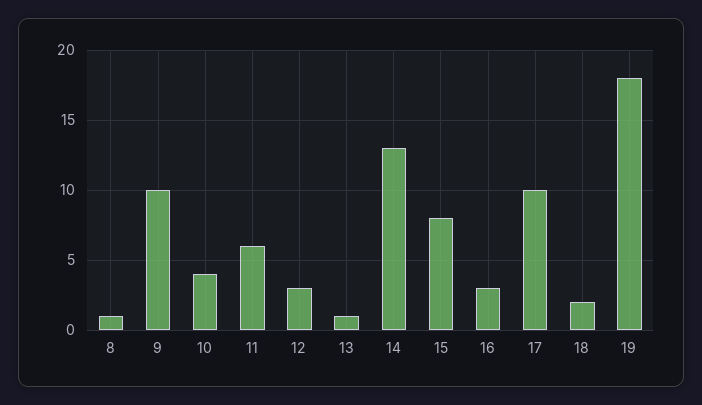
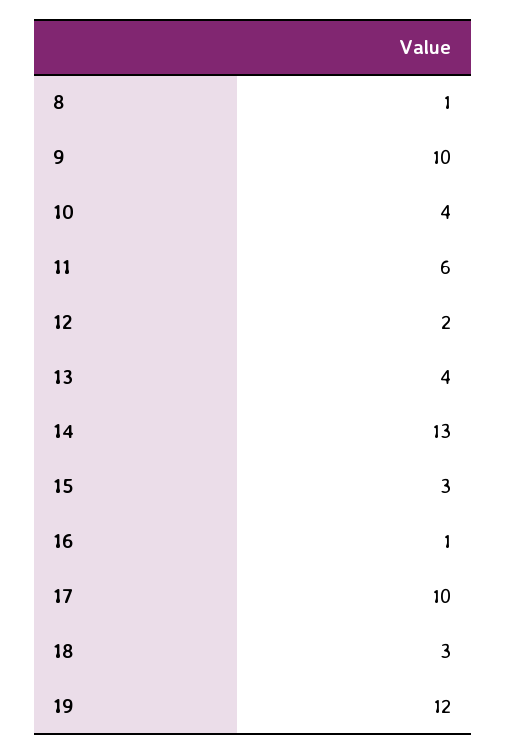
12: 3 -> 2
13: 1 -> 4
15: 8 -> 3
16: 3 -> 1
18: 2 -> 3
19: 18 -> 12

